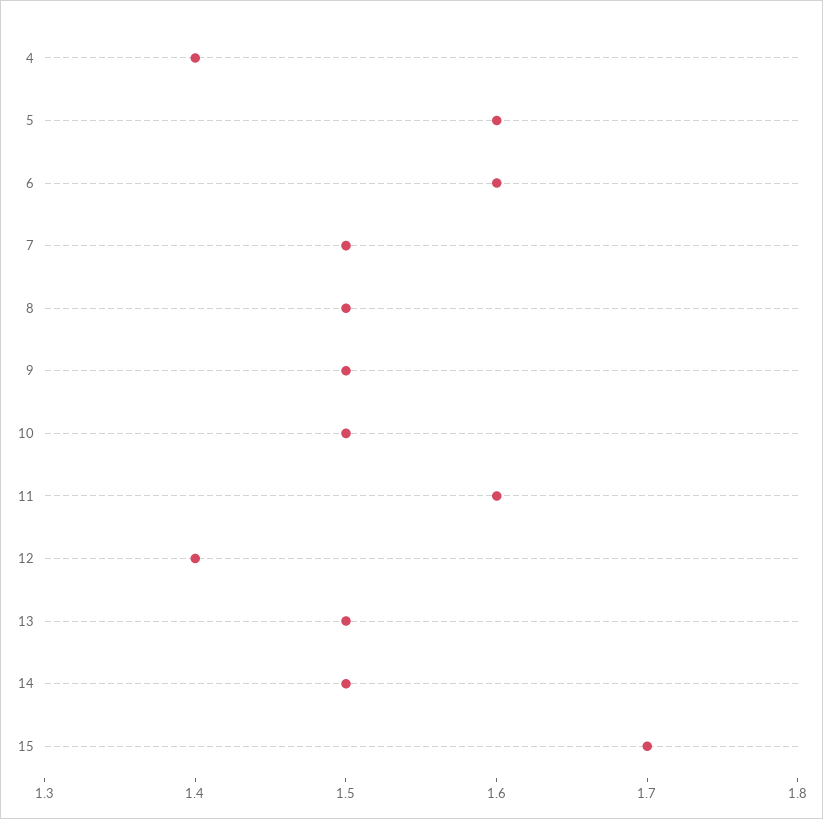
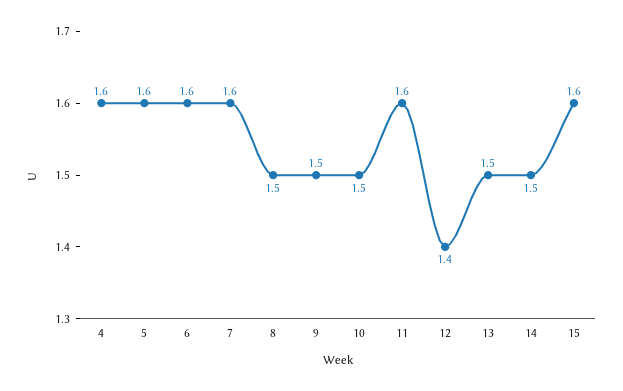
4: 1.4 -> 1.6
7: 1.5 -> 1.6
15: 1.7 -> 1.6

